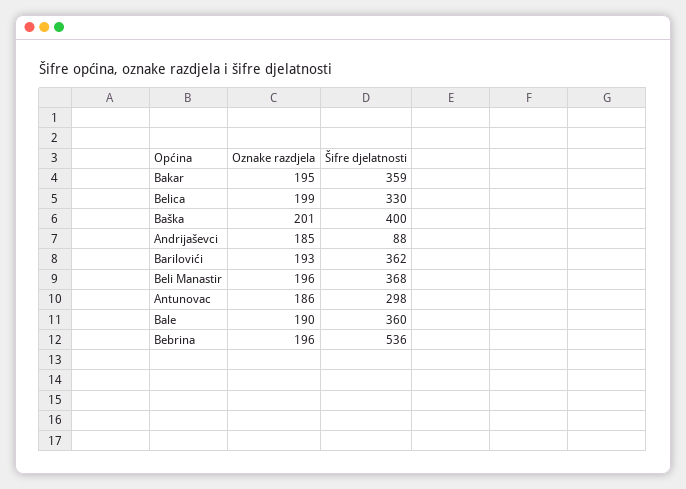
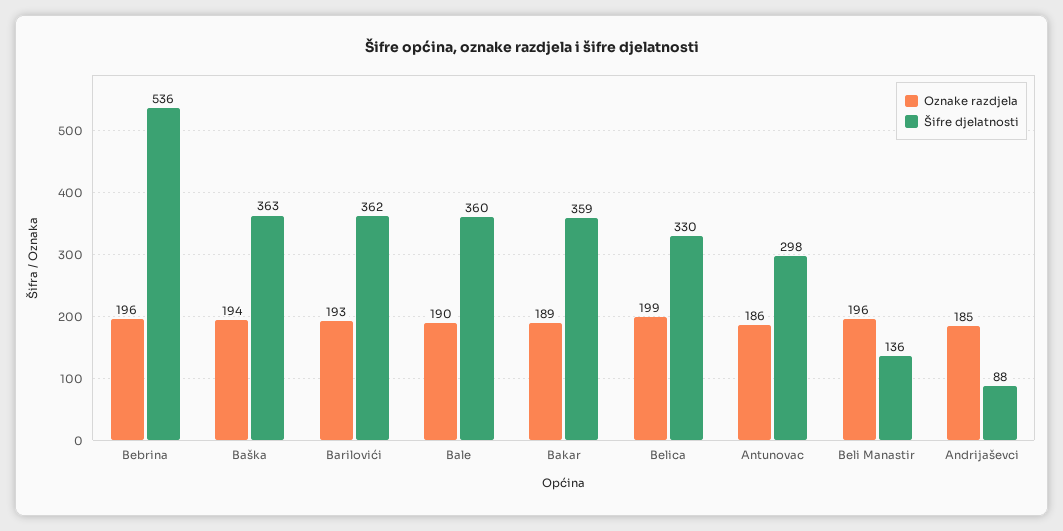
Oznake razdjela, Bakar: 195 -> 189
Oznake razdjela, Baška: 201 -> 194
Šifre djelatnosti, Baška: 400 -> 363
Šifre djelatnosti, Beli Manastir: 368 -> 136

